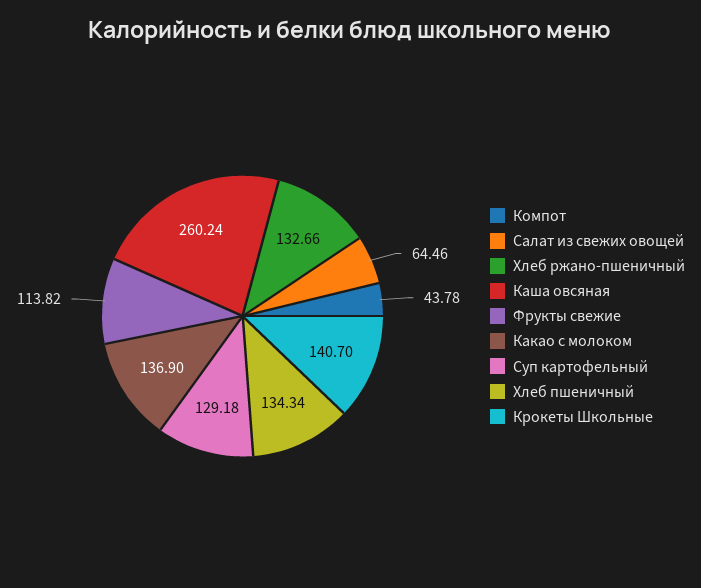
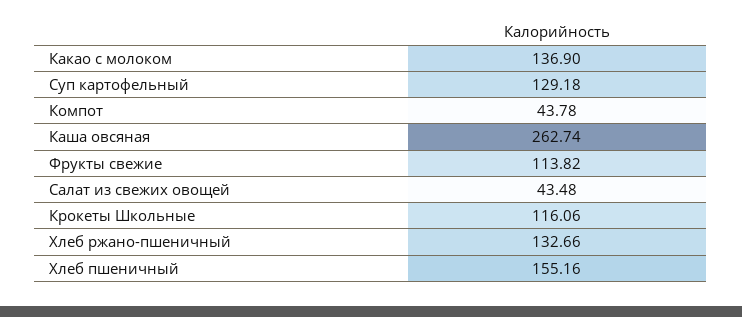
Салат из свежих овощей: 64.46 -> 43.48
Каша овсяная: 260.24 -> 262.74
Хлеб пшеничный: 134.34 -> 155.16
Крокеты Школьные: 140.7 -> 116.06

